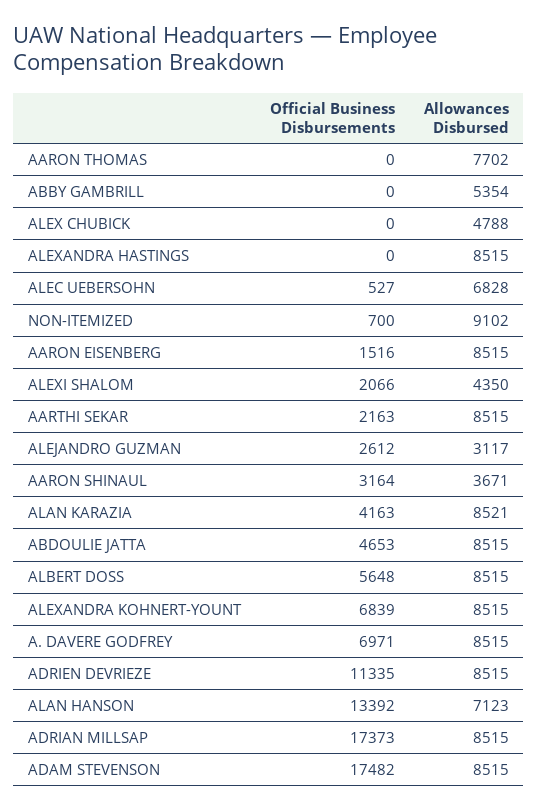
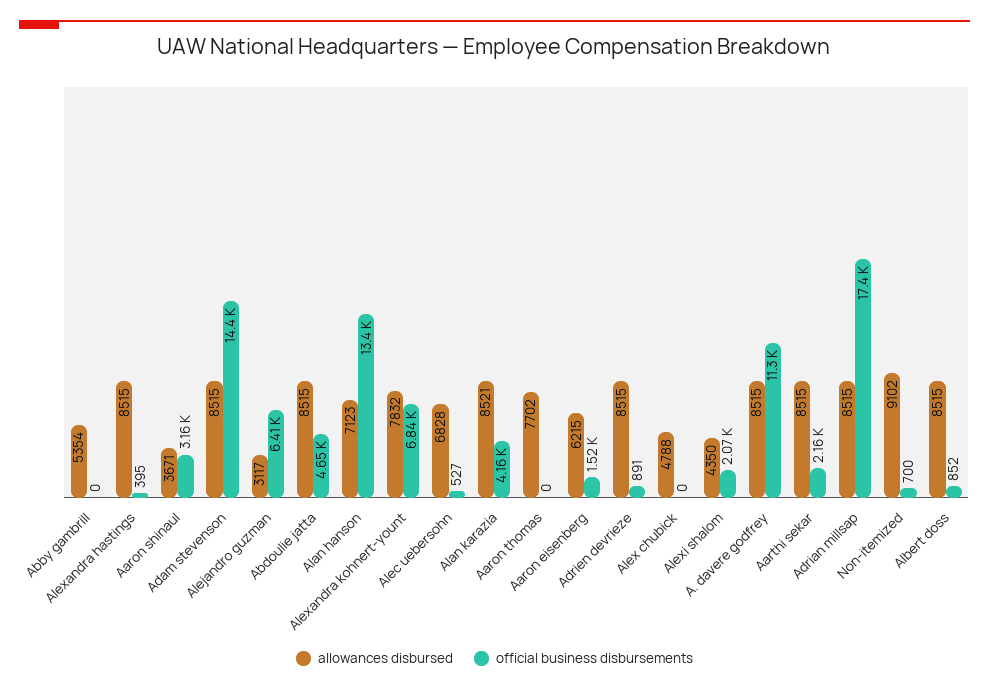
Official Business Disbursements, ALEXANDRA HASTINGS: 0 -> 395
Allowances Disbursed, AARON EISENBERG: 8515 -> 6215
Official Business Disbursements, ALEJANDRO GUZMAN: 2612 -> 6410
Official Business Disbursements, ALBERT DOSS: 5648 -> 852
Allowances Disbursed, ALEXANDRA KOHNERT-YOUNT: 8515 -> 7832
Official Business Disbursements, A. DAVERE GODFREY: 6971 -> 11300
Official Business Disbursements, ADRIEN DEVRIEZE: 11335 -> 891
Official Business Disbursements, ADAM STEVENSON: 17482 -> 14400

